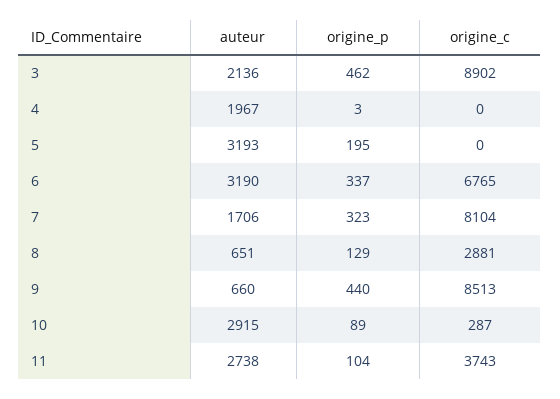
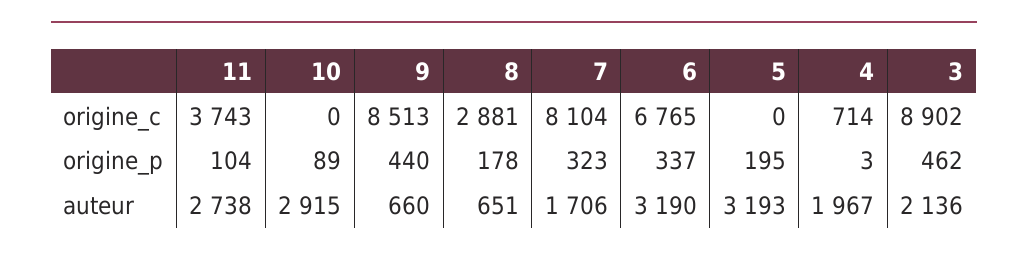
origine_c, 4: 0 -> 714
origine_p, 8: 129 -> 178
origine_c, 10: 287 -> 0

